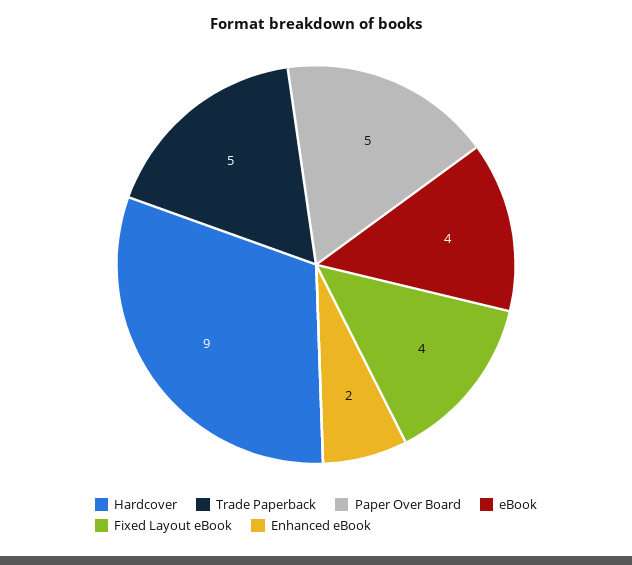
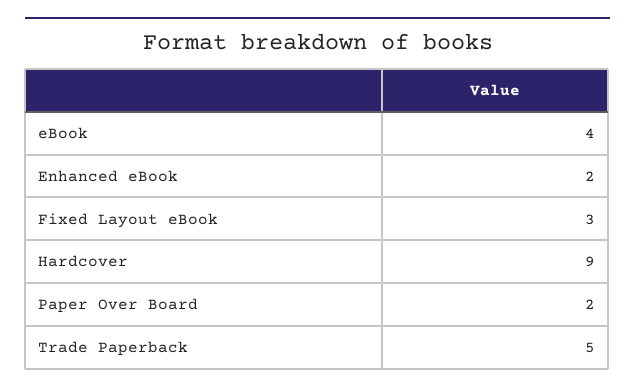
Paper Over Board: 5 -> 2
Fixed Layout eBook: 4 -> 3

